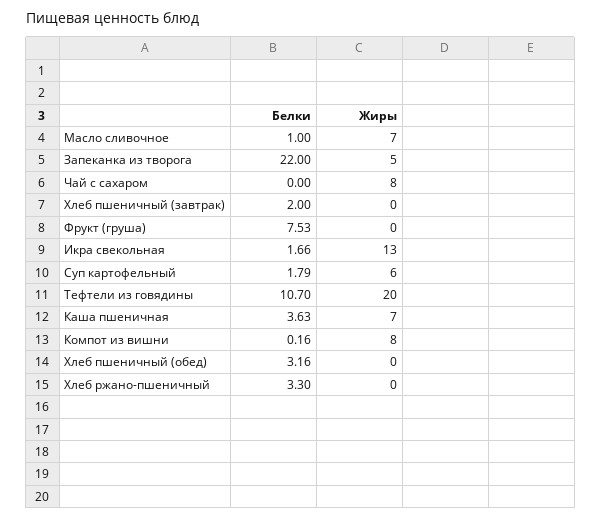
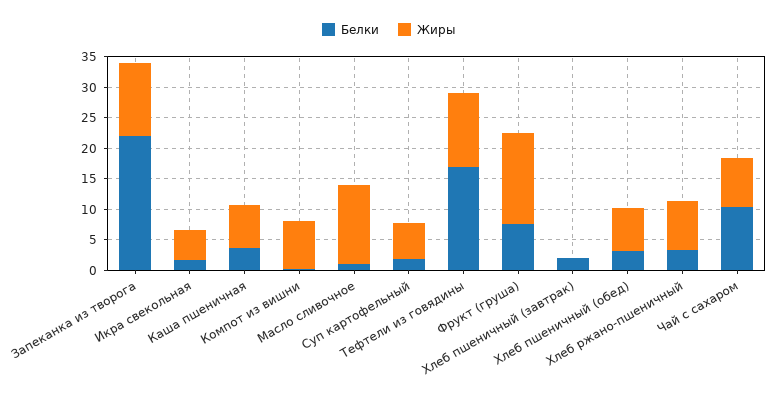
Жиры, Масло сливочное: 7 -> 12.5
Жиры, Запеканка из творога: 5 -> 12.5
Белки, Чай с сахаром: 0 -> 10
Жиры, Фрукт (груша): 0 -> 15
Жиры, Икра свекольная: 13 -> 5
Белки, Тефтели из говядины: 10.7 -> 17.5
Жиры, Тефтели из говядины: 20 -> 12.5
Жиры, Хлеб пшеничный (обед): 0 -> 7.5
Жиры, Хлеб ржано-пшеничный: 0 -> 7.5

